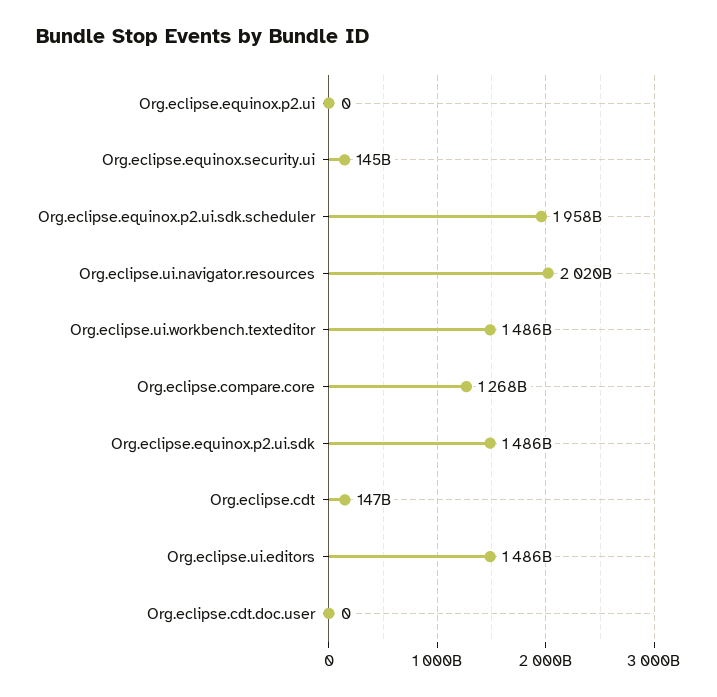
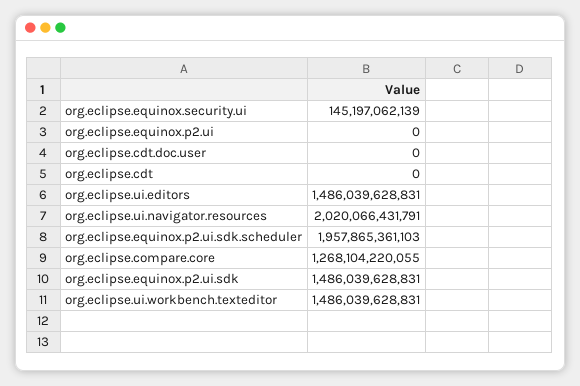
Org.eclipse.cdt: 147000000000 -> 0

